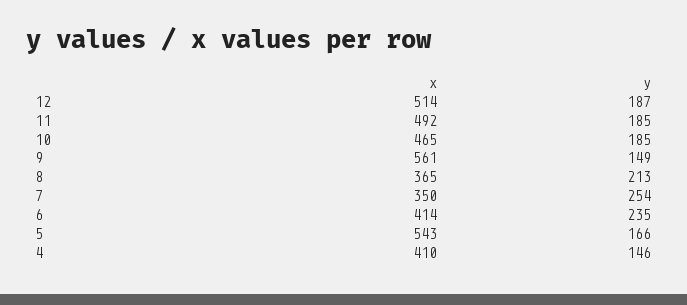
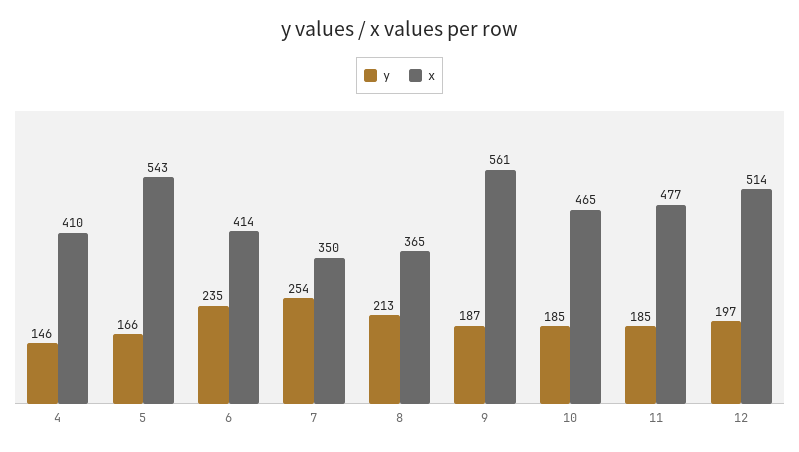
y, 12: 187 -> 197
x, 11: 492 -> 477
y, 9: 149 -> 187

